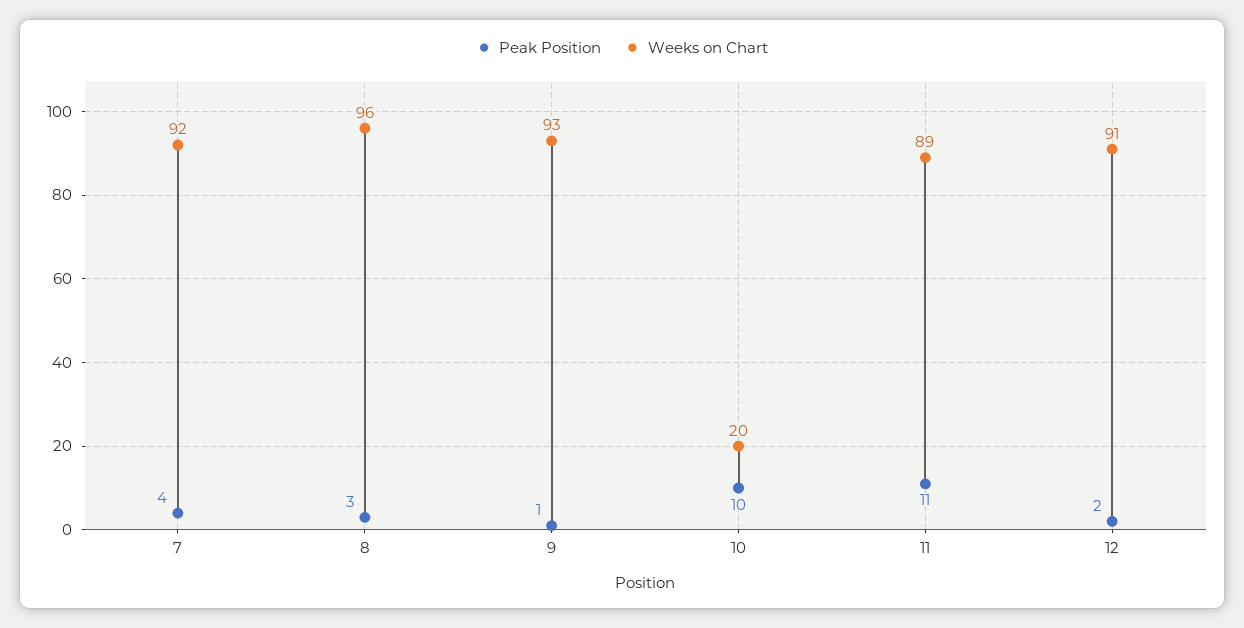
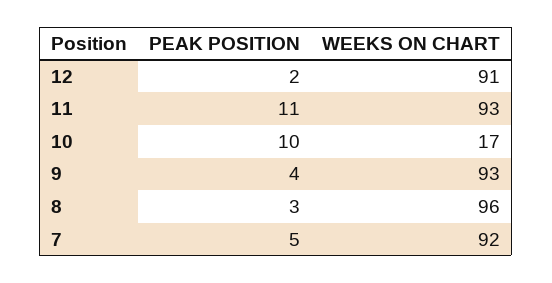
Peak Position, 7: 4 -> 5
Peak Position, 9: 1 -> 4
Weeks on Chart, 10: 20 -> 17
Weeks on Chart, 11: 89 -> 93

